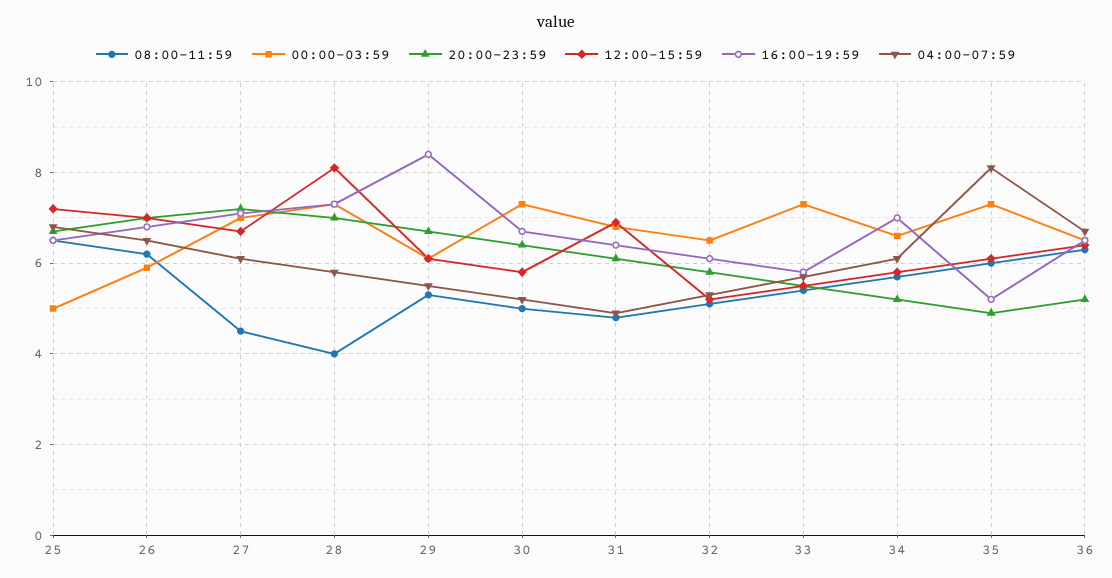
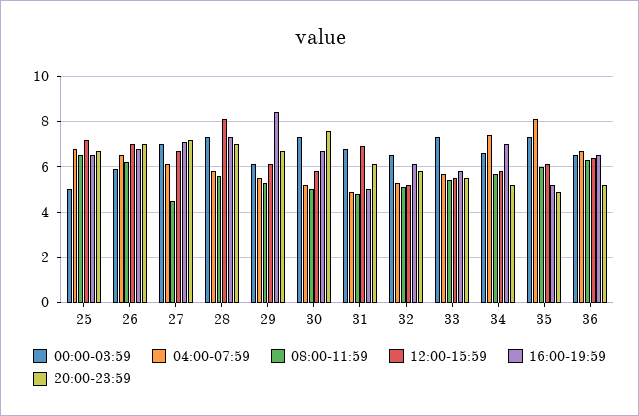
08:00-11:59, 28: 4 -> 5.5
20:00-23:59, 30: 6.5 -> 7.5
16:00-19:59, 31: 6.5 -> 5
04:00-07:59, 34: 6 -> 7.5

